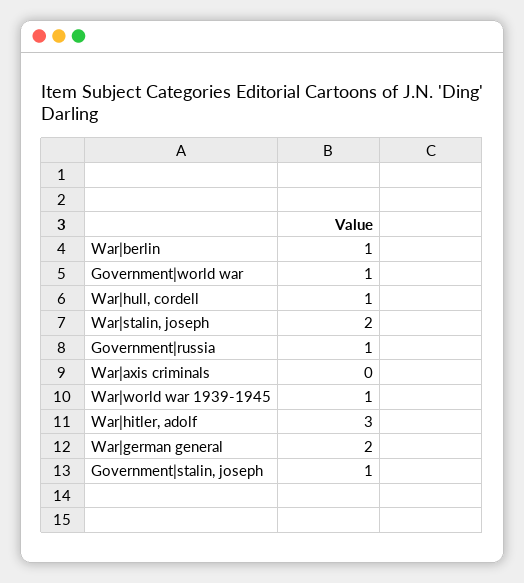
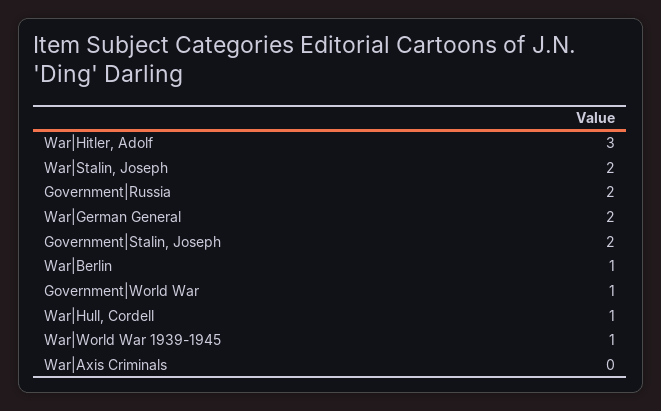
Government|russia: 1 -> 2
Government|stalin, joseph: 1 -> 2

